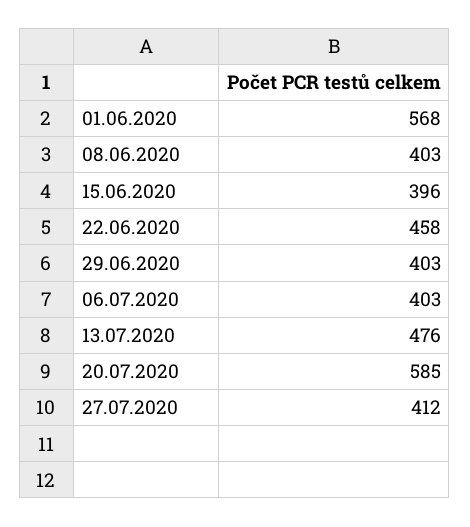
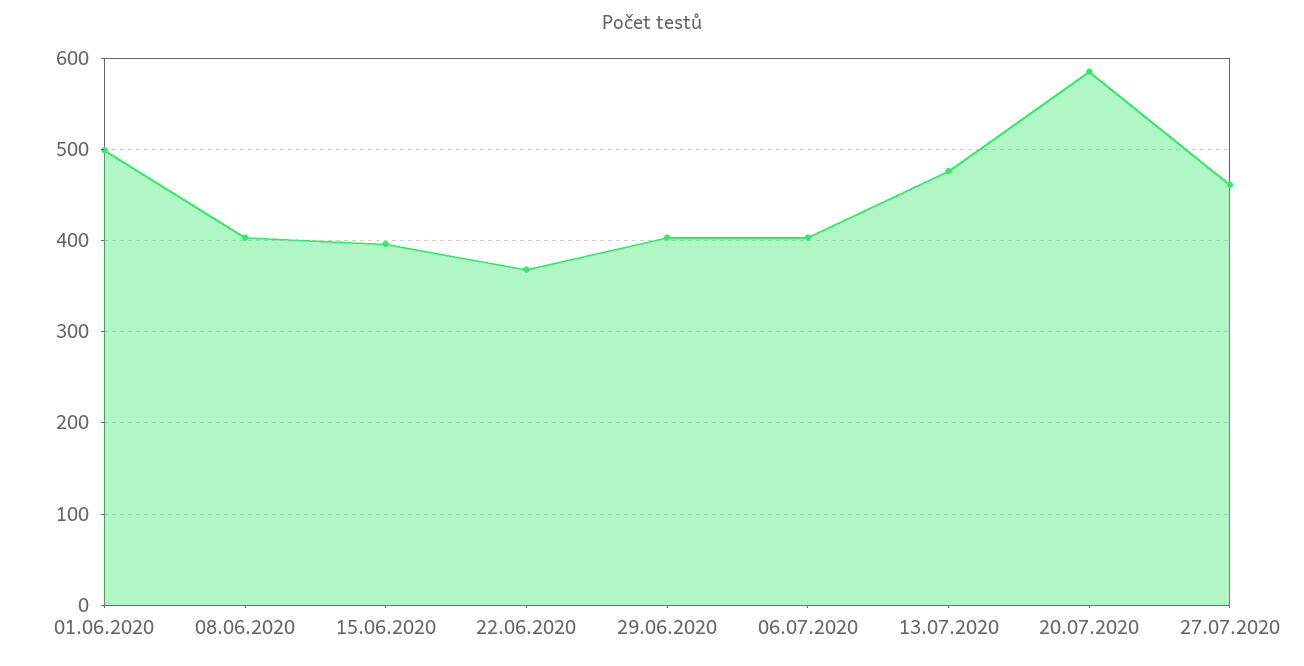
01.06.2020: 568 -> 500
22.06.2020: 458 -> 370
27.07.2020: 412 -> 460

